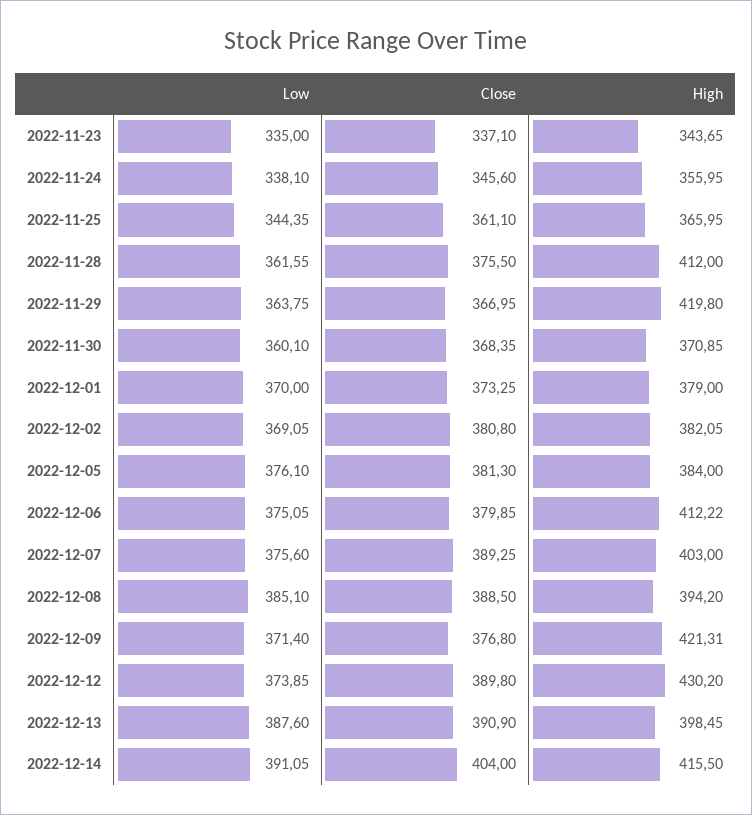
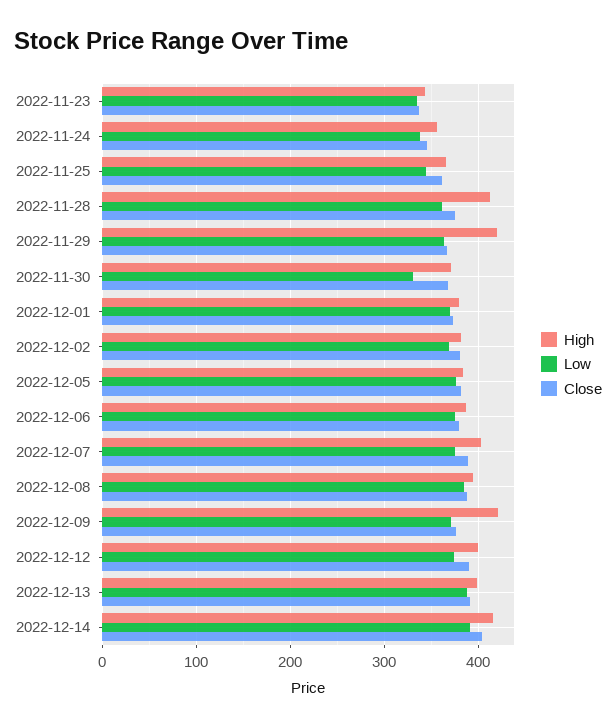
Low, 2022-11-30: 360.1 -> 330
High, 2022-12-06: 412.22 -> 390
High, 2022-12-12: 430.2 -> 400

